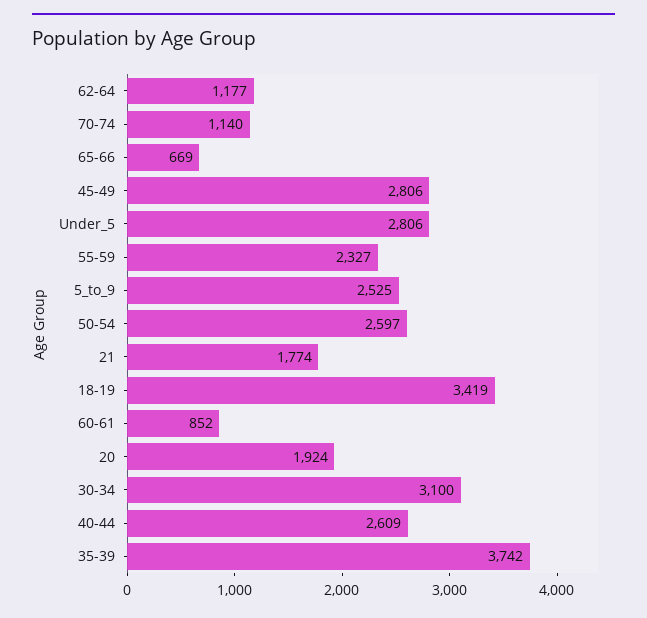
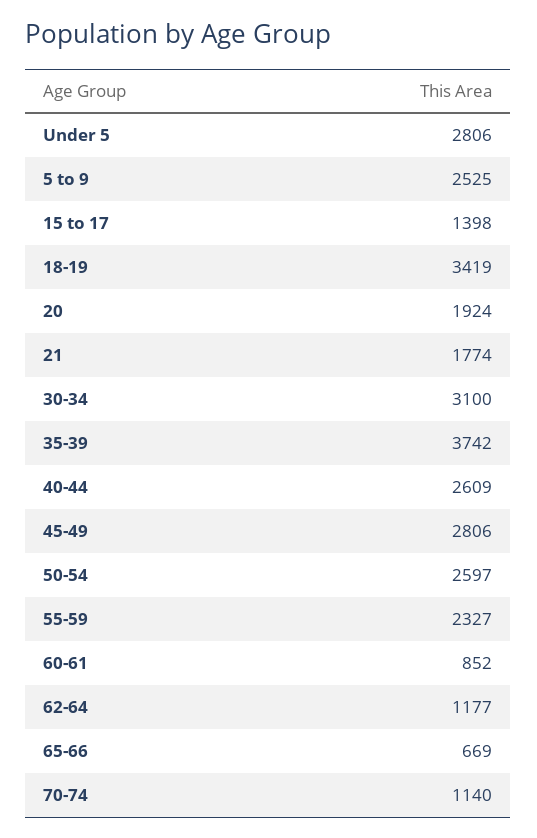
15 to 17: none -> 1398

